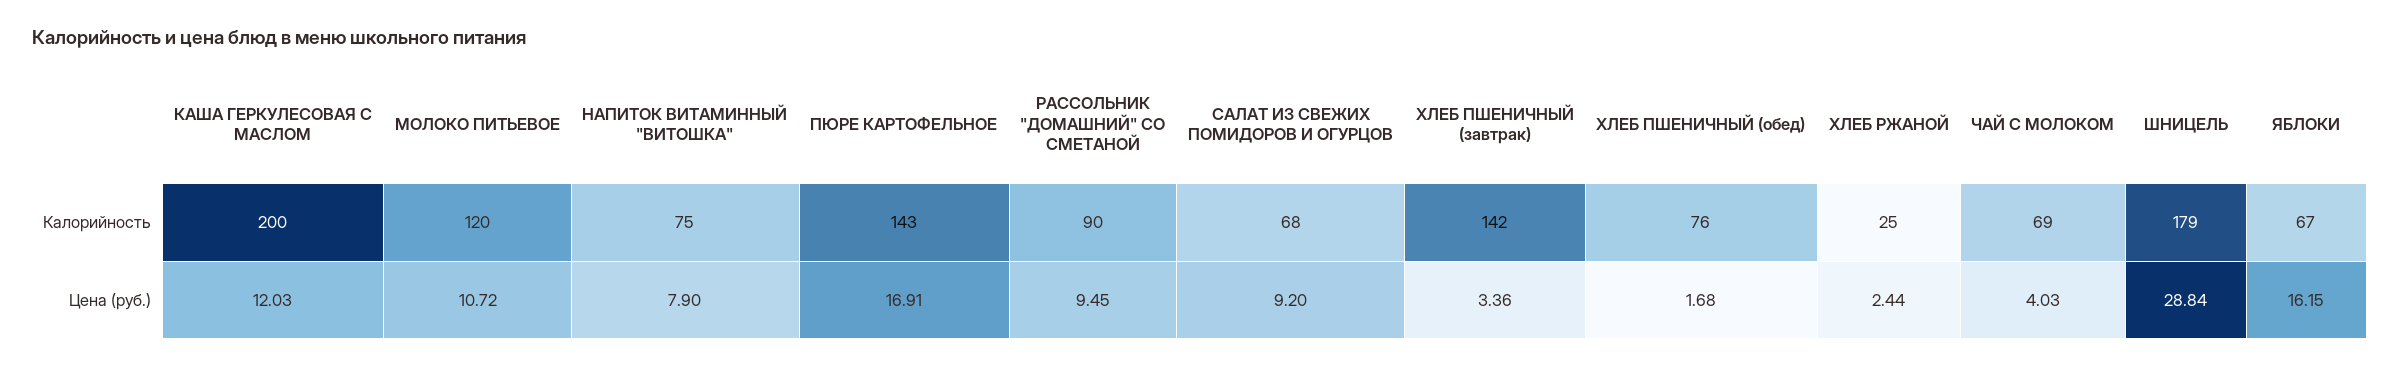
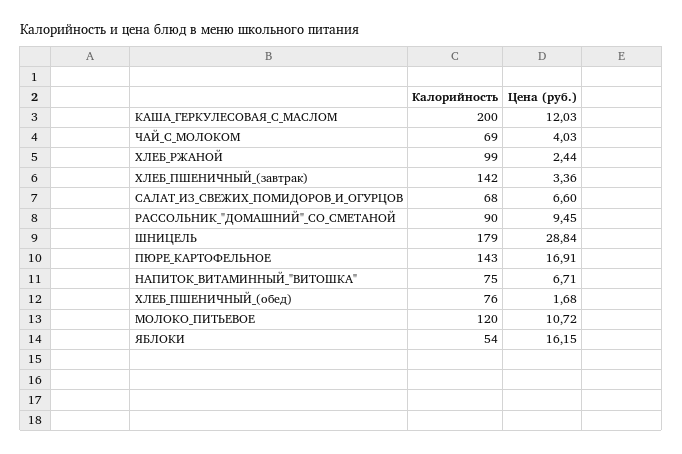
ХЛЕБ РЖАНОЙ, Калорийность: 25 -> 99
ЯБЛОКИ, Калорийность: 67 -> 54
НАПИТОК ВИТАМИННЫЙ "ВИТОШКА", Цена (руб.): 7.9 -> 6.71
САЛАТ ИЗ СВЕЖИХ ПОМИДОРОВ И ОГУРЦОВ, Цена (руб.): 9.2 -> 6.6

